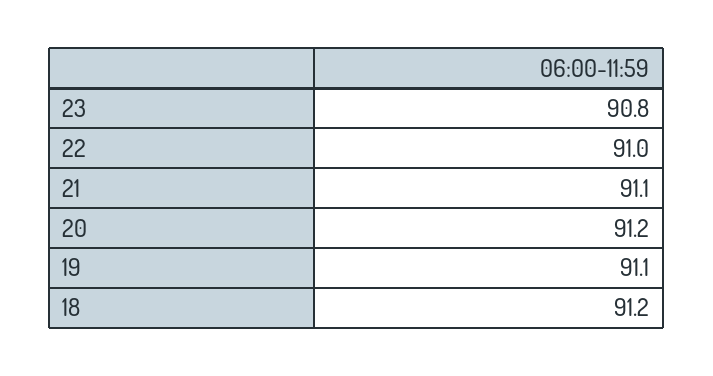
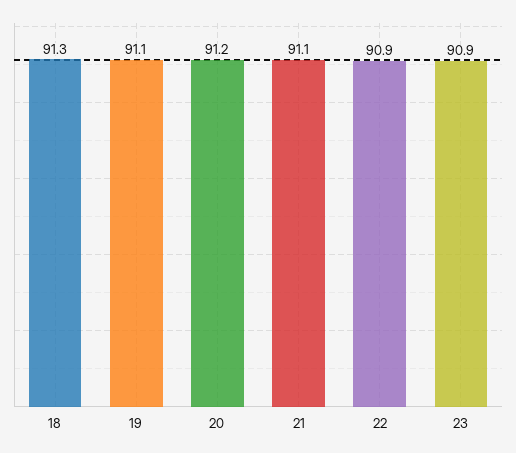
23: 90.8 -> 90.9
22: 91 -> 90.9
18: 91.2 -> 91.3

